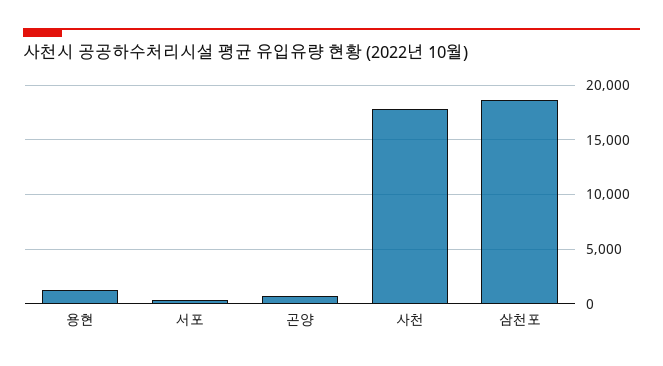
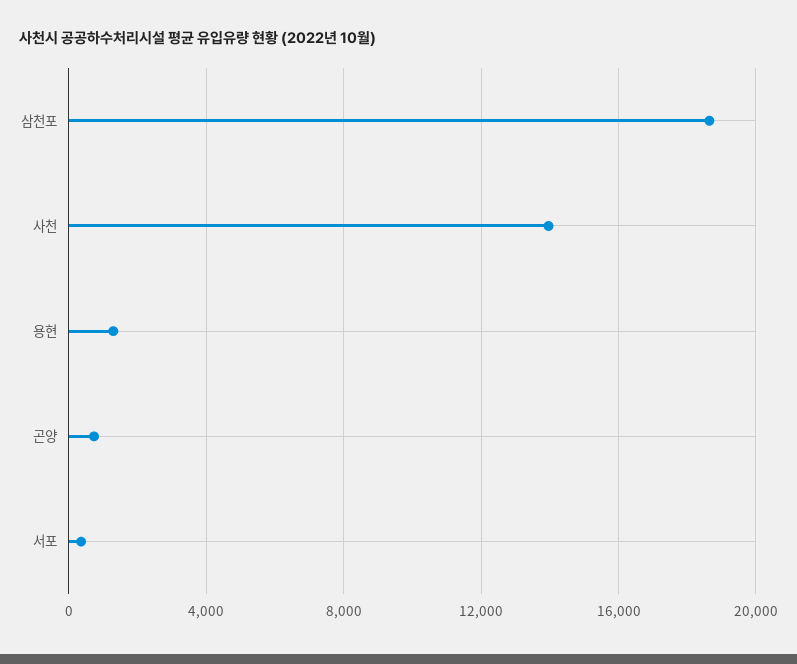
사천: 18000 -> 14000

